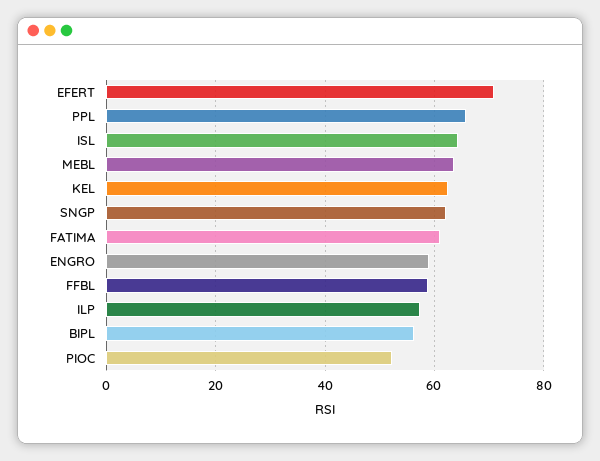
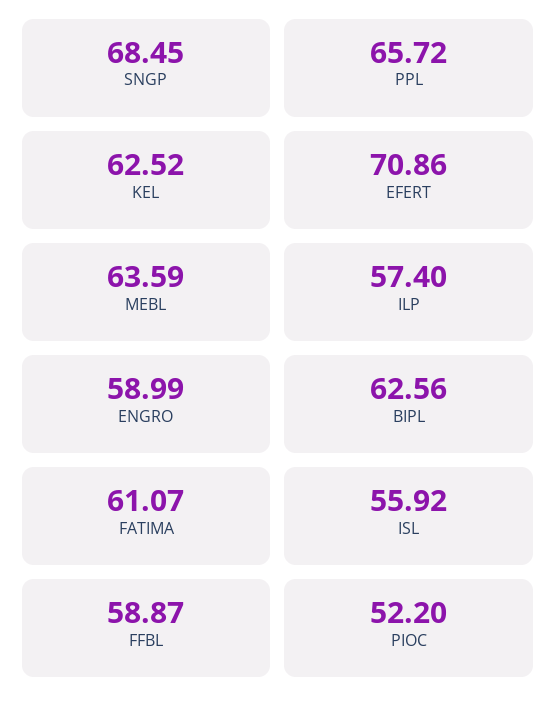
ISL: 64 -> 55.92
SNGP: 62 -> 68.45
BIPL: 56 -> 62.56

